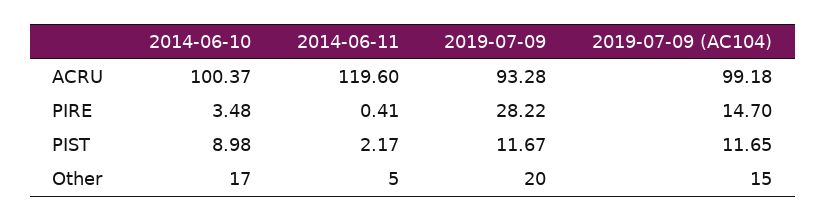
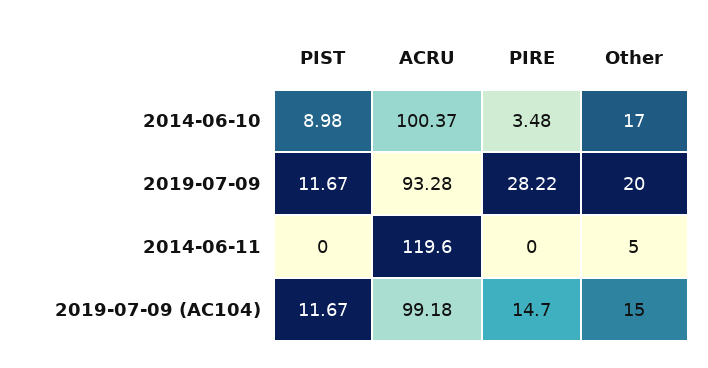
2014-06-11, PIRE: 0.41 -> 0
2014-06-11, PIST: 2.17 -> 0
2019-07-09 (AC104), PIST: 11.65 -> 11.67

